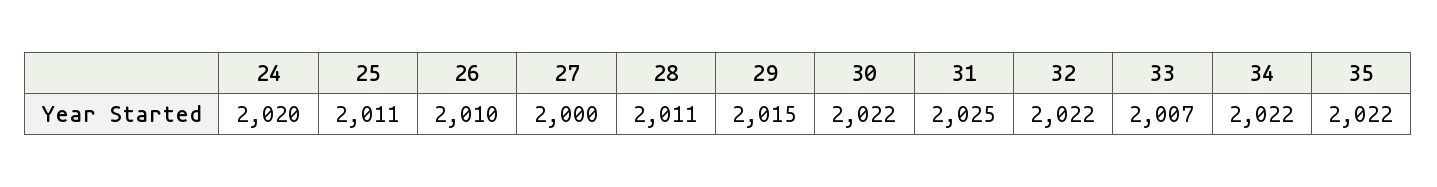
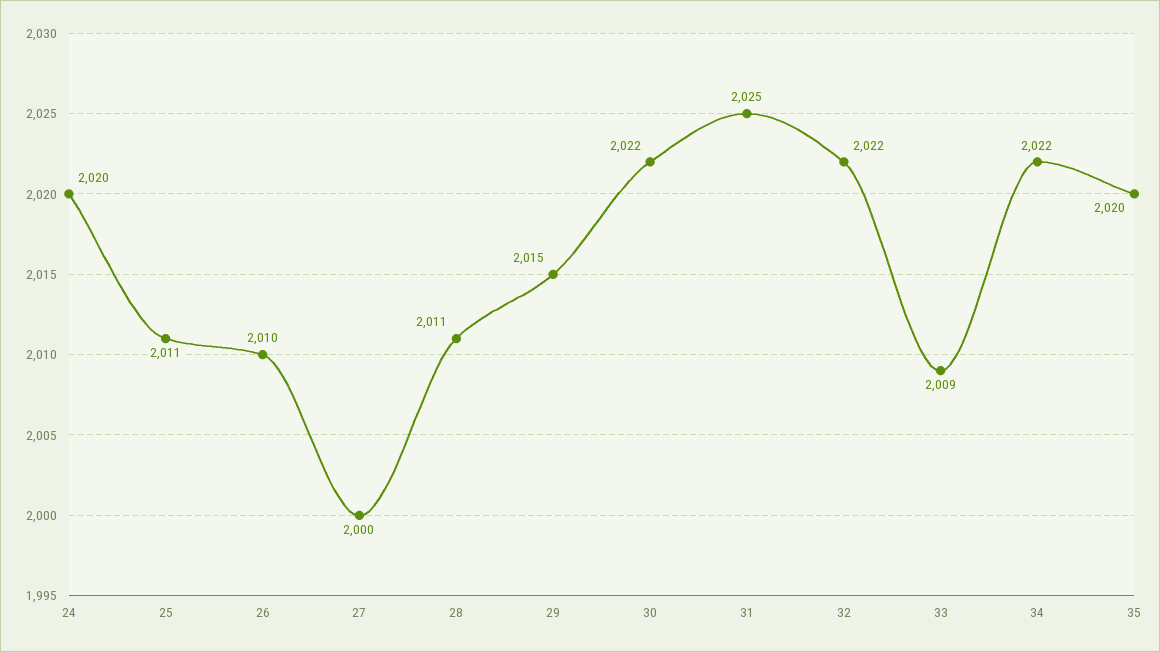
33: 2007 -> 2009
35: 2022 -> 2020

